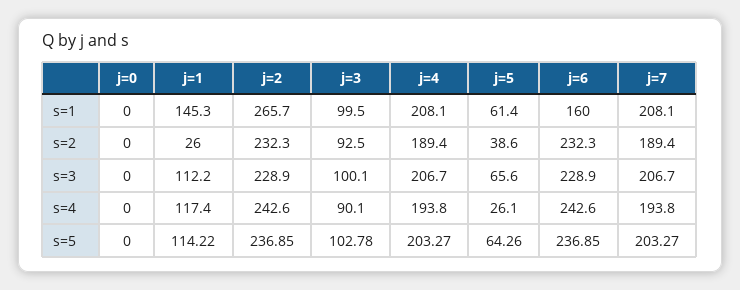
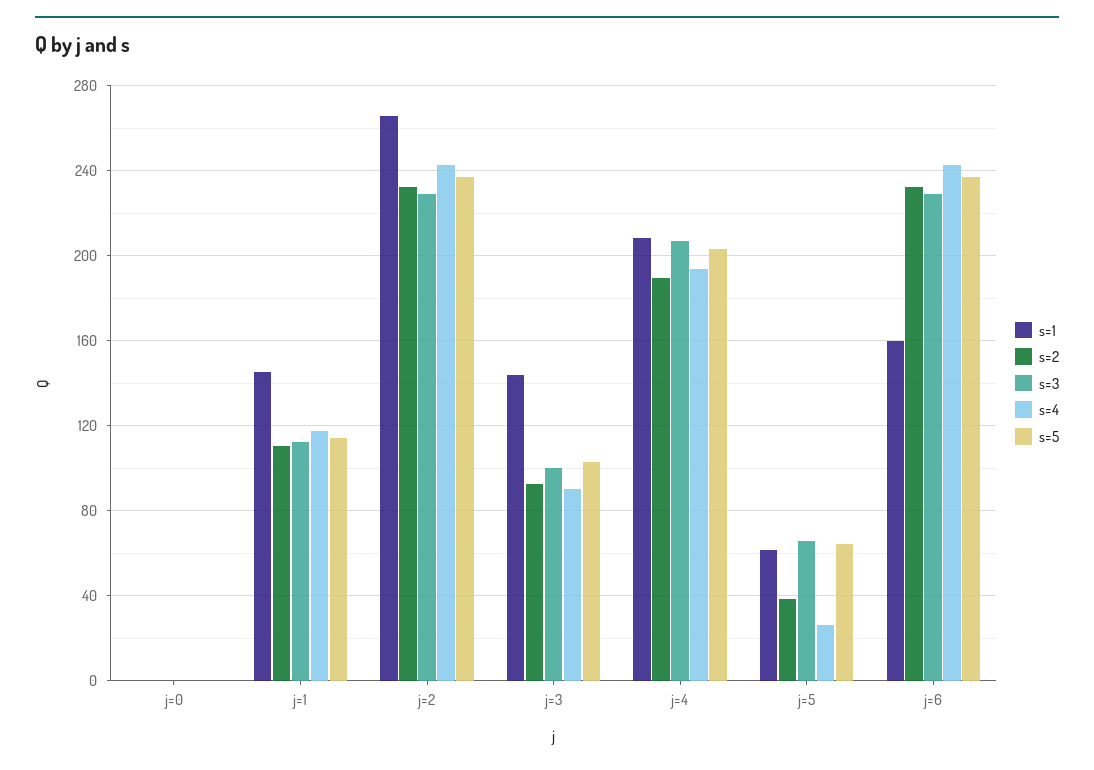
s=1, j=3: 99.5 -> 145
s=1, j=7: 208.1 -> none
s=2, j=1: 26 -> 110
s=2, j=7: 189.4 -> none
s=3, j=7: 206.7 -> none
s=4, j=7: 193.8 -> none
s=5, j=7: 203.27 -> none

